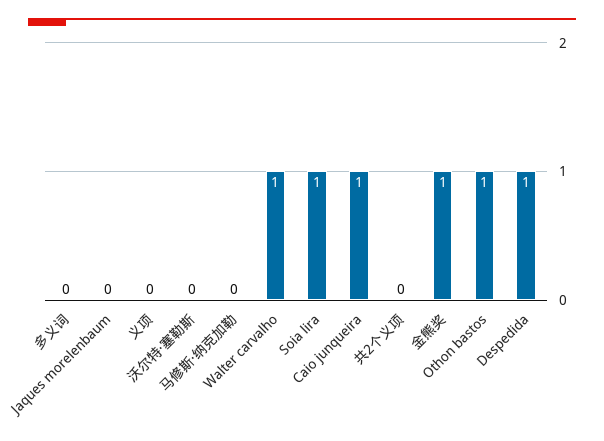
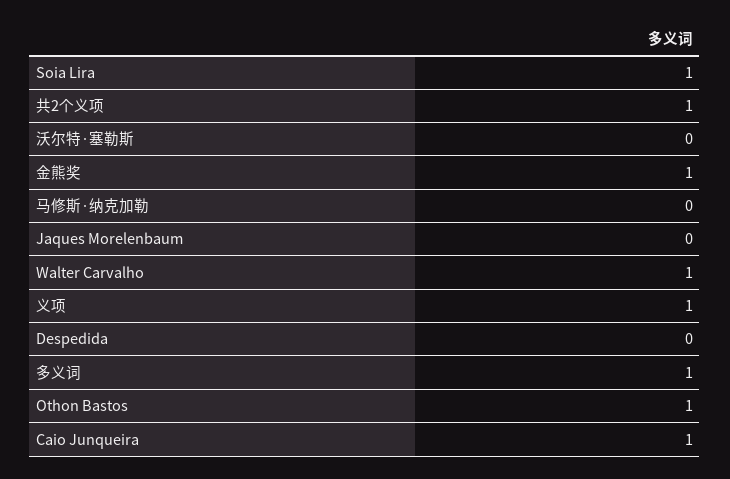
多义词: 0 -> 1
义项: 0 -> 1
共2个义项: 0 -> 1
Despedida: 1 -> 0

